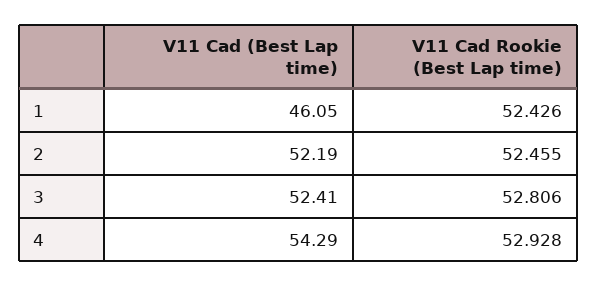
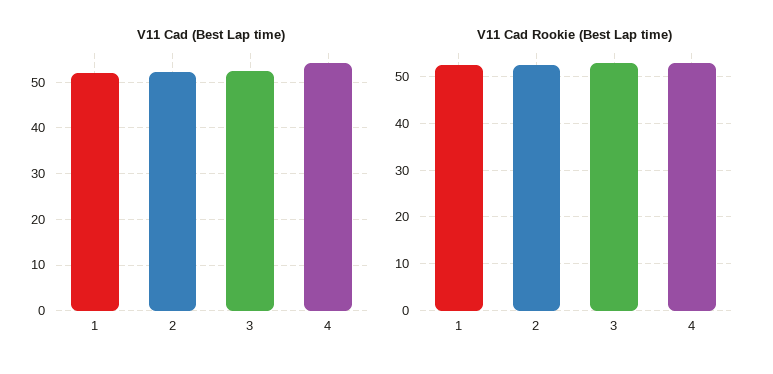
V11 Cad (Best Lap time), 1: 46.05 -> 52

